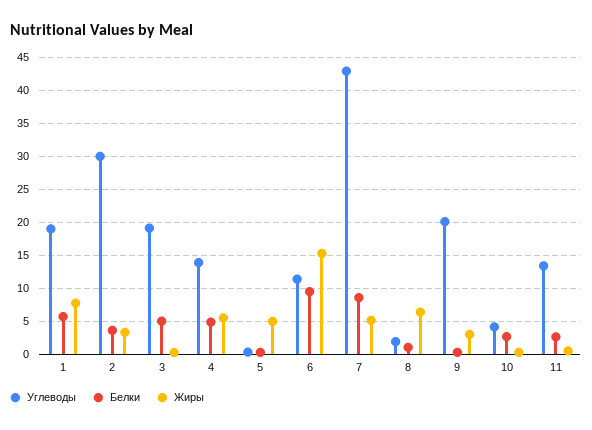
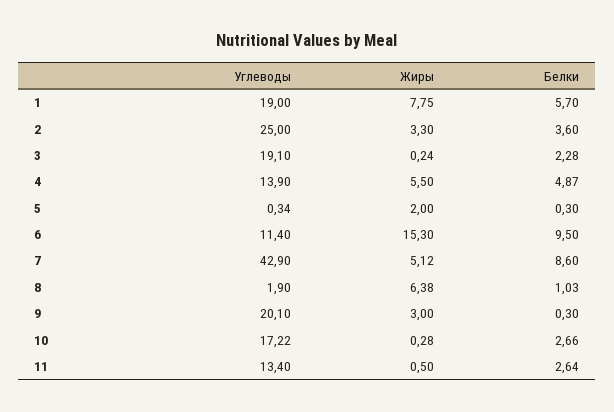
Углеводы, 2: 30 -> 25
Белки, 3: 5 -> 2.28
Жиры, 5: 5 -> 2
Углеводы, 10: 4 -> 17.22

